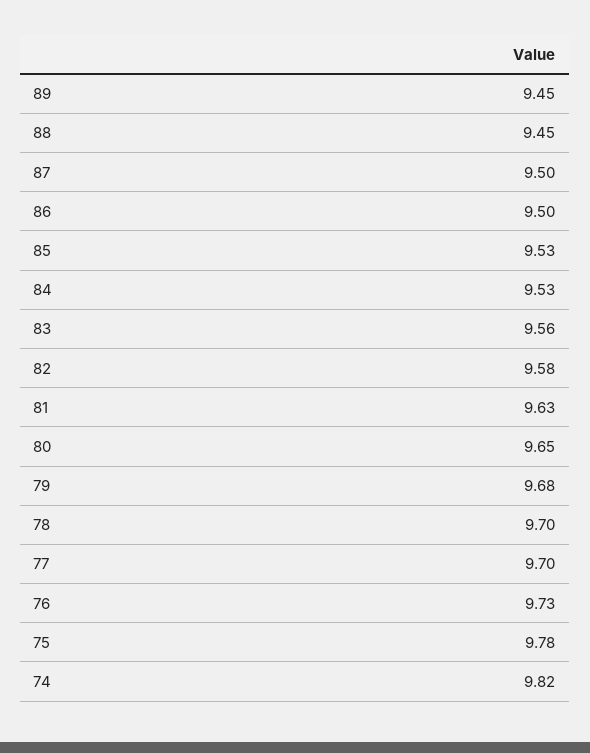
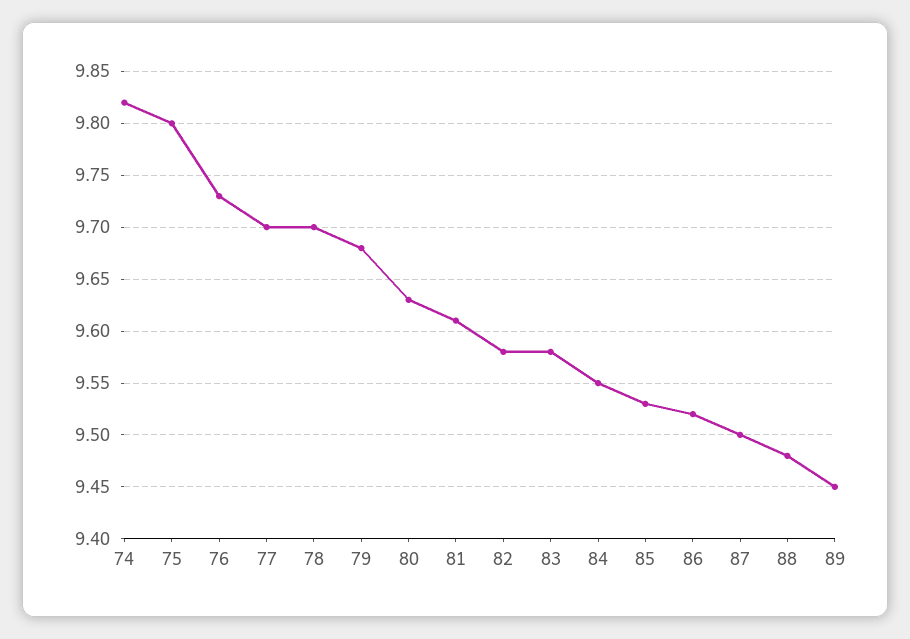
88: 9.45 -> 9.48
86: 9.5 -> 9.52
84: 9.53 -> 9.55
83: 9.56 -> 9.58
81: 9.63 -> 9.61
80: 9.65 -> 9.63
75: 9.78 -> 9.8

